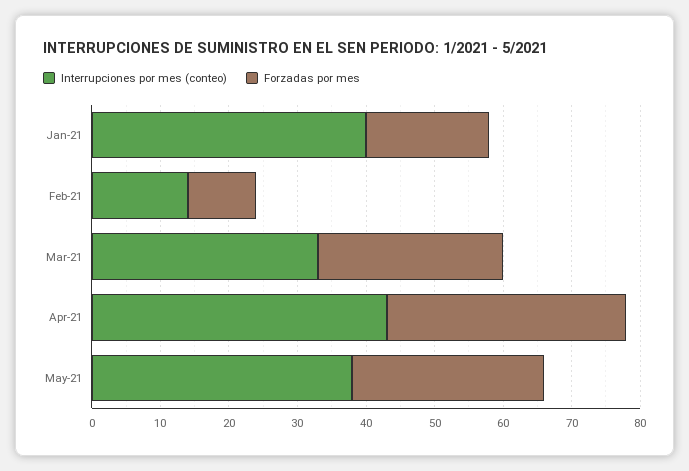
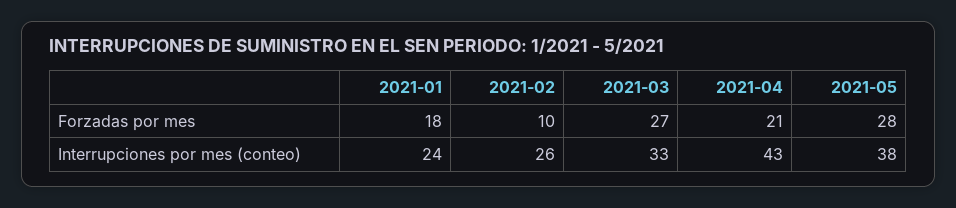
Interrupciones por mes (conteo), Jan-21: 40 -> 24
Interrupciones por mes (conteo), Feb-21: 15 -> 26
Forzadas por mes, Apr-21: 35 -> 21

